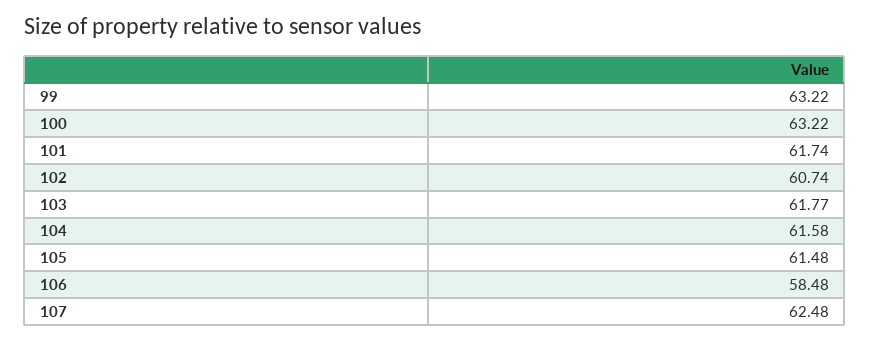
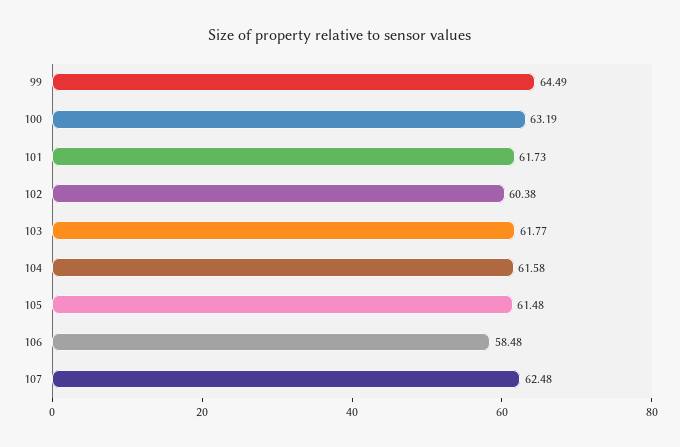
99: 63.22 -> 64.49
100: 63.22 -> 63.19
101: 61.74 -> 61.73
102: 60.74 -> 60.38

